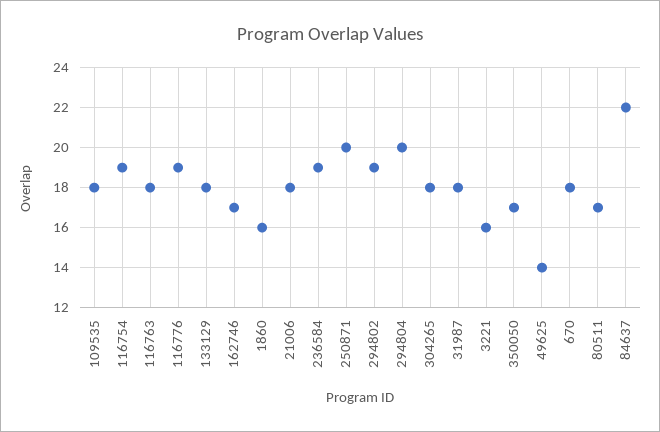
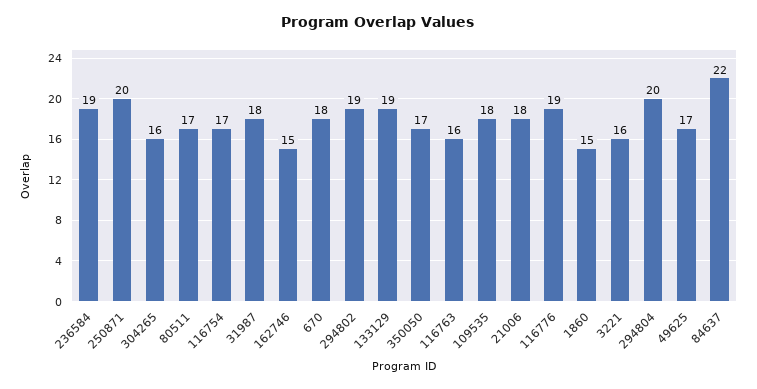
116754: 19 -> 17
116763: 18 -> 16
133129: 18 -> 19
162746: 17 -> 15
1860: 16 -> 15
304265: 18 -> 16
49625: 14 -> 17

